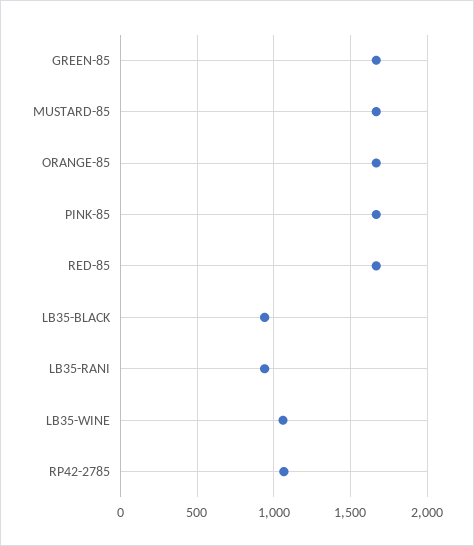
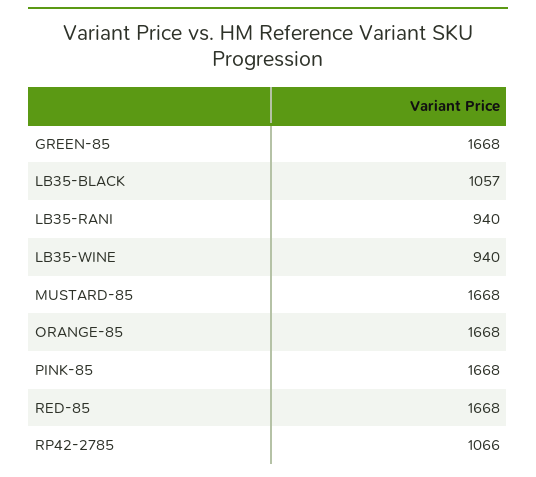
LB35-BLACK: 950 -> 1057
LB35-WINE: 1050 -> 940

